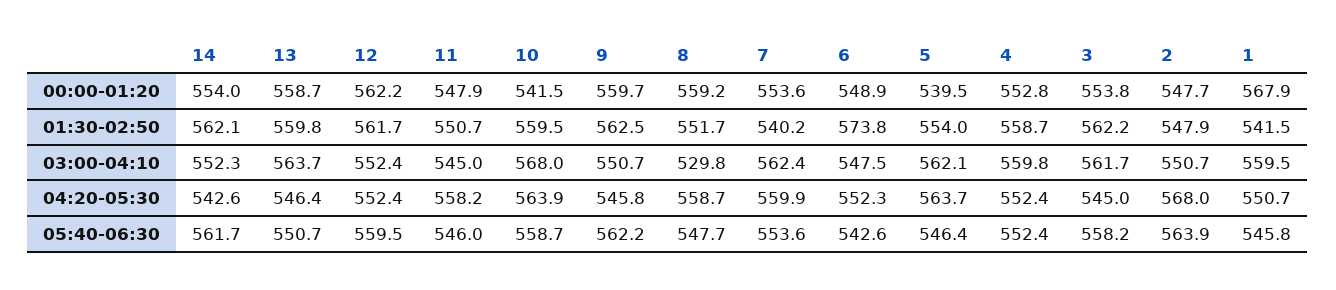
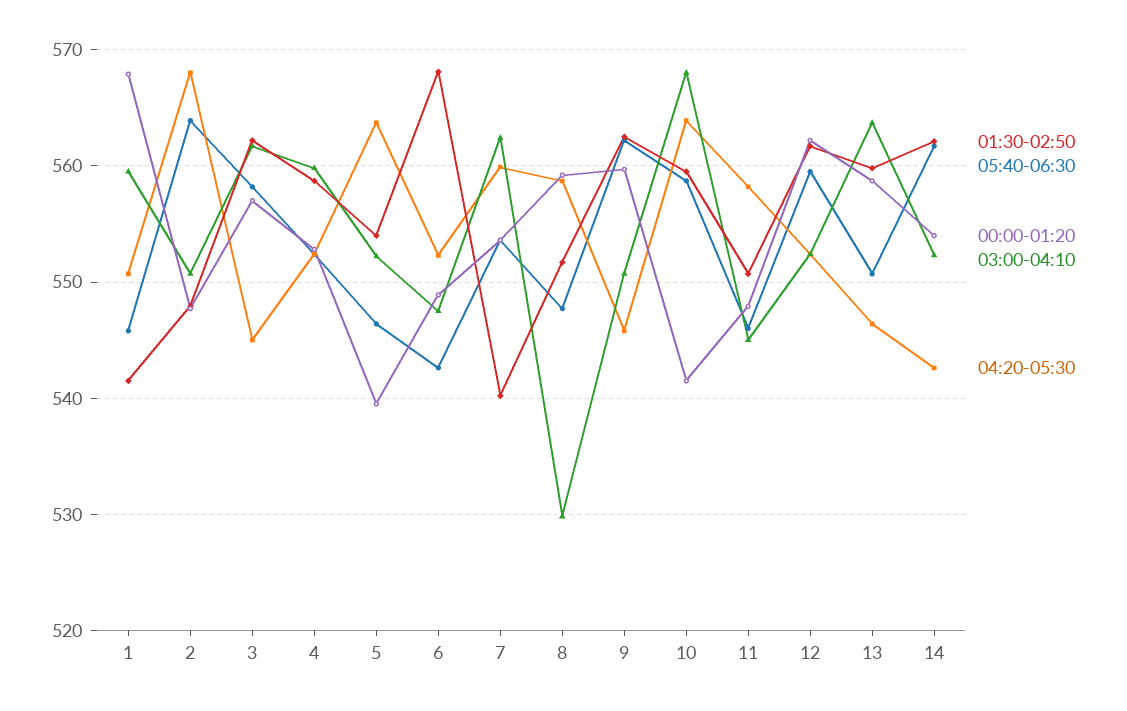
00:00-01:20, 3: 553.8 -> 557
01:30-02:50, 6: 573.8 -> 568
03:00-04:10, 5: 562.1 -> 552

